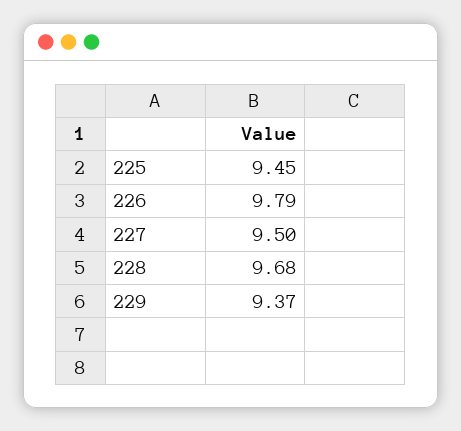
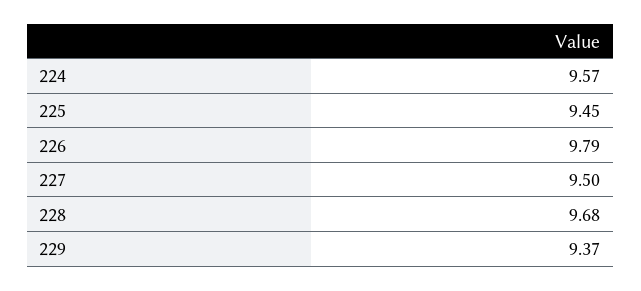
224: none -> 9.57

